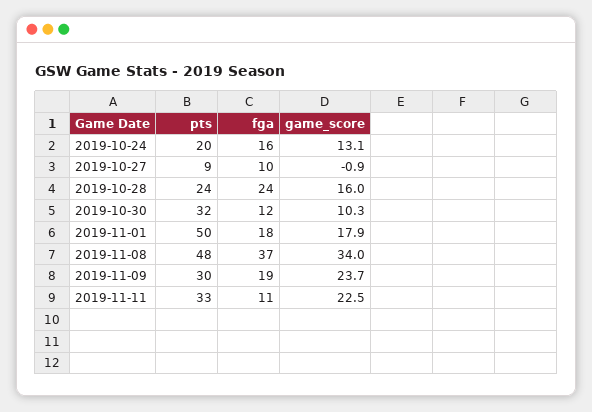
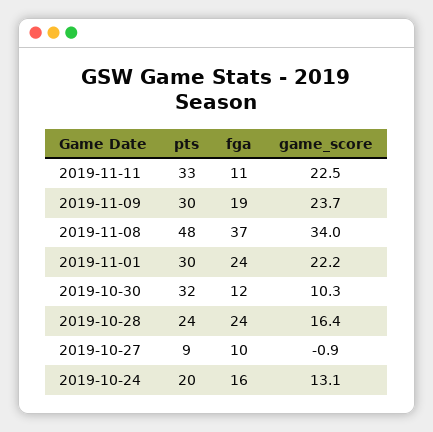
game_score, 2019-10-28: 16 -> 16.4
pts, 2019-11-01: 50 -> 30
fga, 2019-11-01: 18 -> 24
game_score, 2019-11-01: 17.9 -> 22.2

